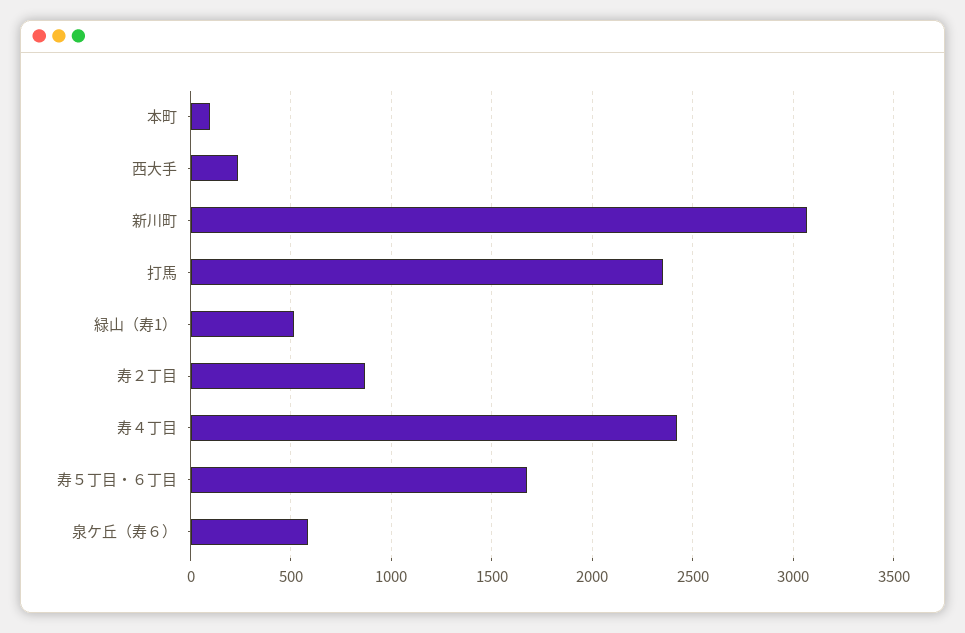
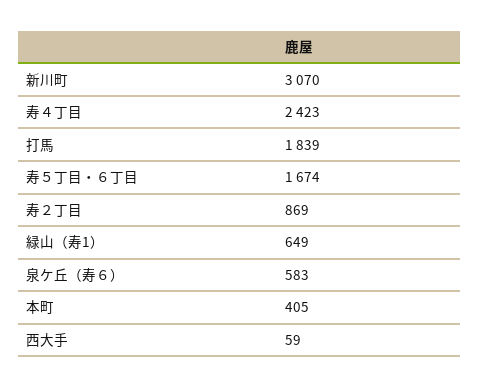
本町: 100 -> 405
西大手: 250 -> 59
打馬: 2350 -> 1839
緑山（寿1）: 500 -> 649

